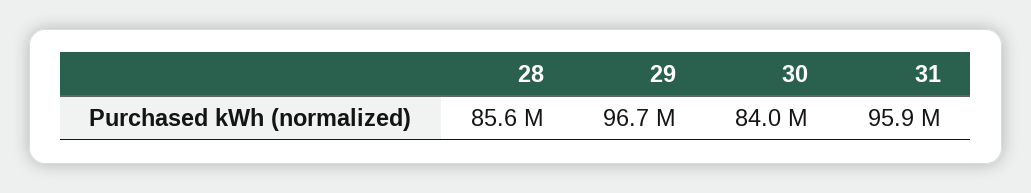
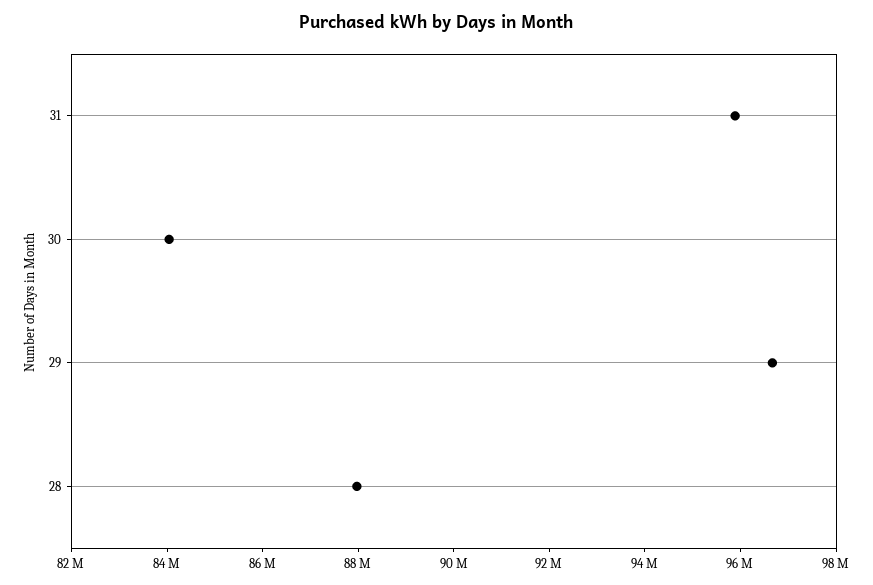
28: 85600000 -> 88000000

